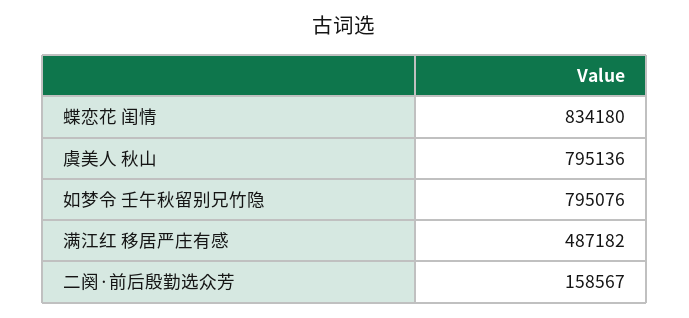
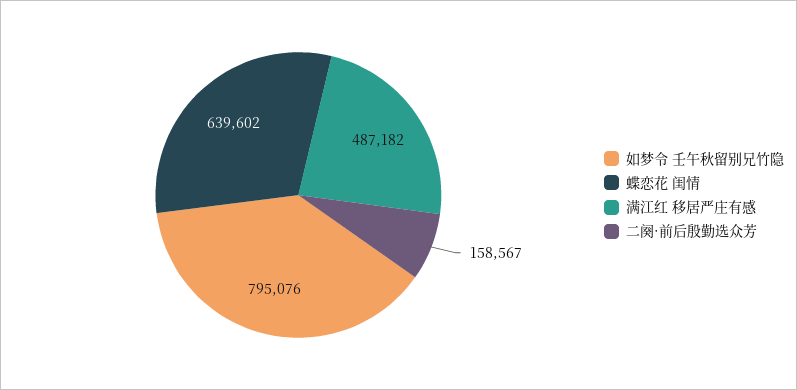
蝶恋花 闺情: 834180 -> 639602
虞美人 秋山: 795136 -> none

